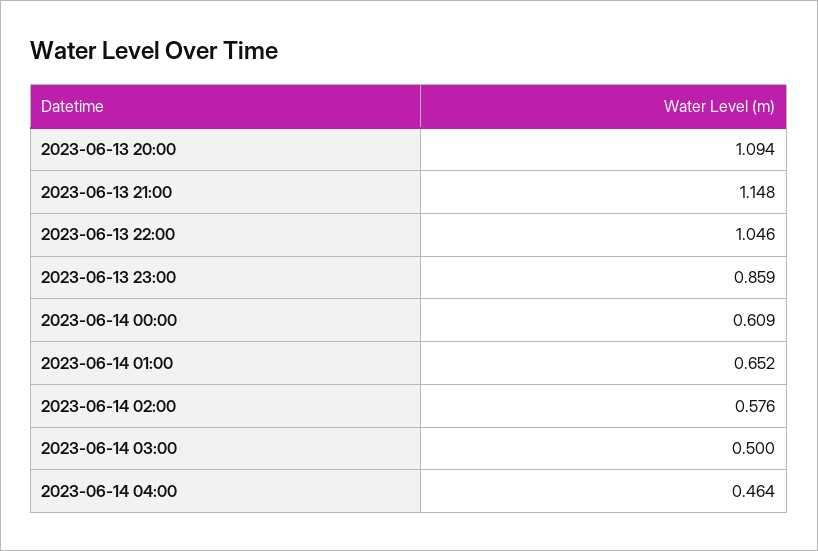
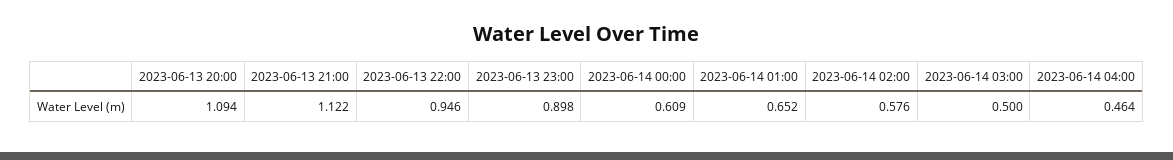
2023-06-13 21:00: 1.148 -> 1.122
2023-06-13 22:00: 1.046 -> 0.946
2023-06-13 23:00: 0.859 -> 0.898

